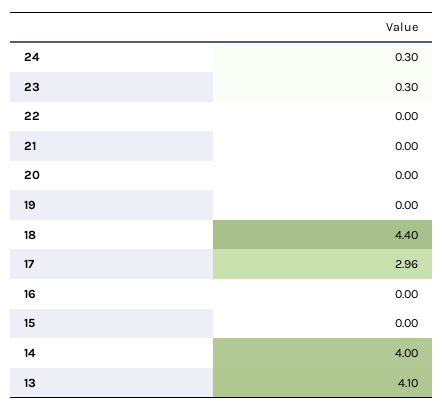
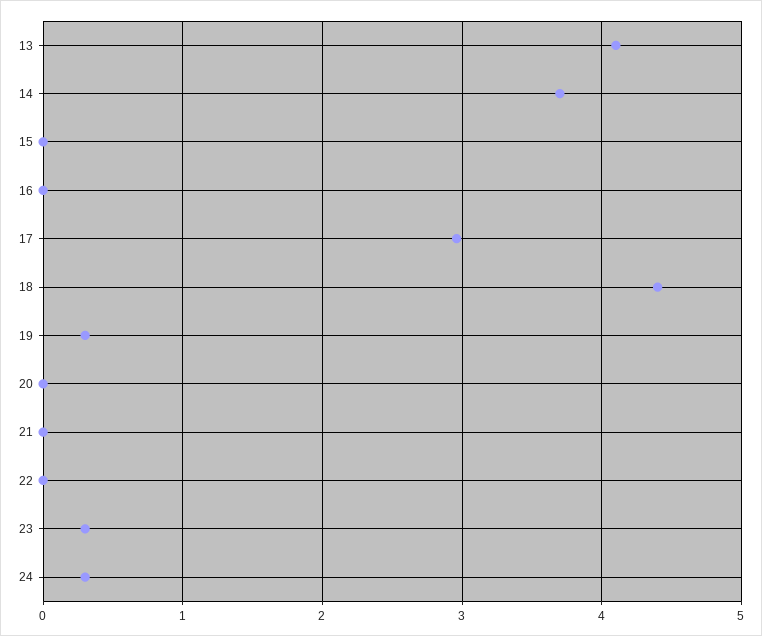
19: 0 -> 0.3
14: 4 -> 3.7

